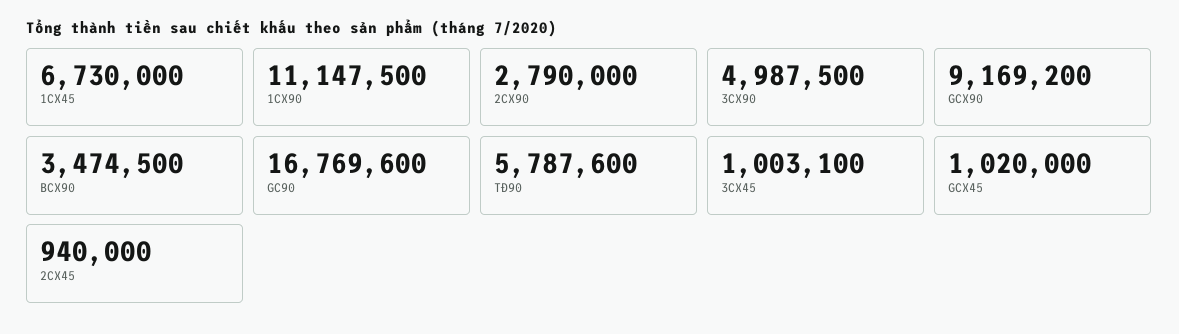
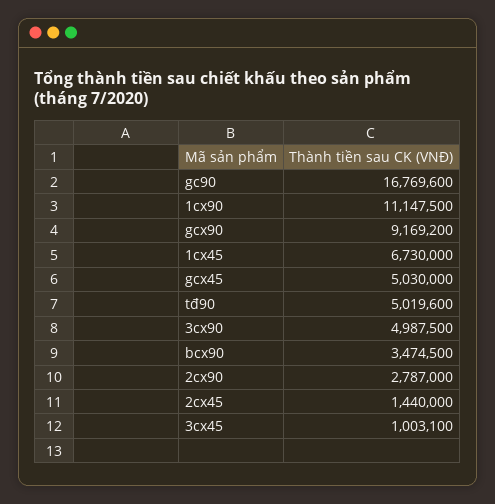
2CX90: 2790000 -> 2787000
TĐ90: 5787600 -> 5019600
GCX45: 1020000 -> 5030000
2CX45: 940000 -> 1440000

